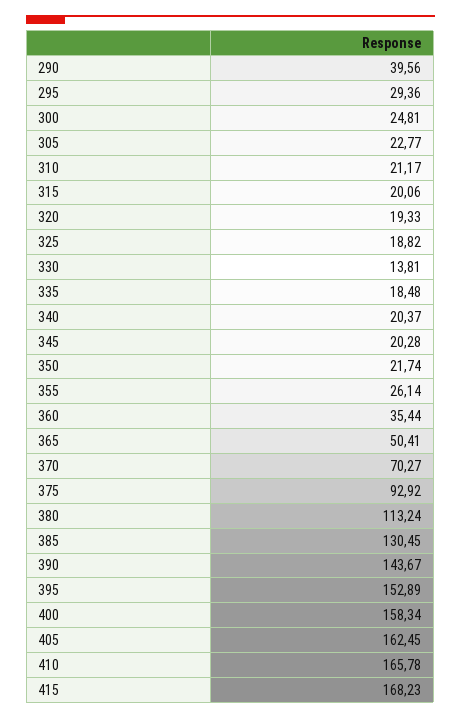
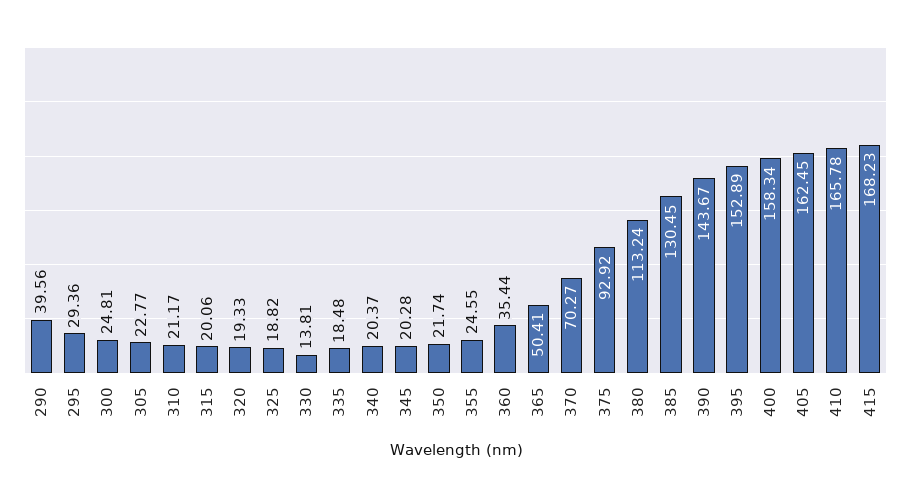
355: 26.14 -> 24.55

